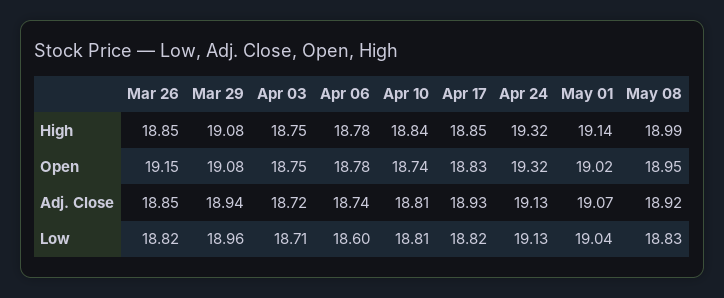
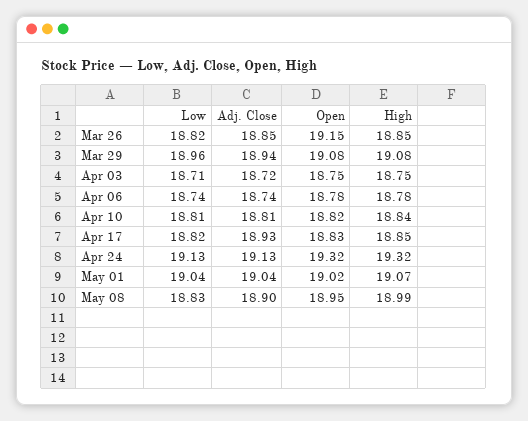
May 01, High: 19.14 -> 19.07
Apr 10, Open: 18.74 -> 18.82
May 01, Adj. Close: 19.07 -> 19.04
May 08, Adj. Close: 18.92 -> 18.9
Apr 06, Low: 18.6 -> 18.74

